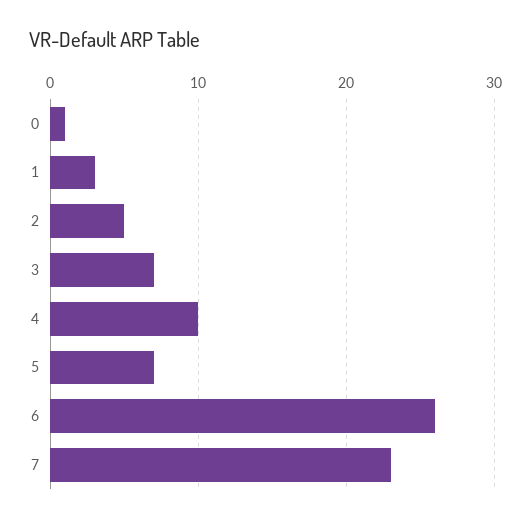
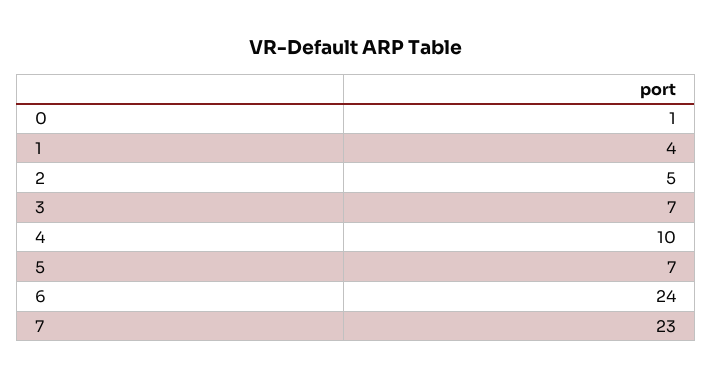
1: 3 -> 4
6: 26 -> 24

